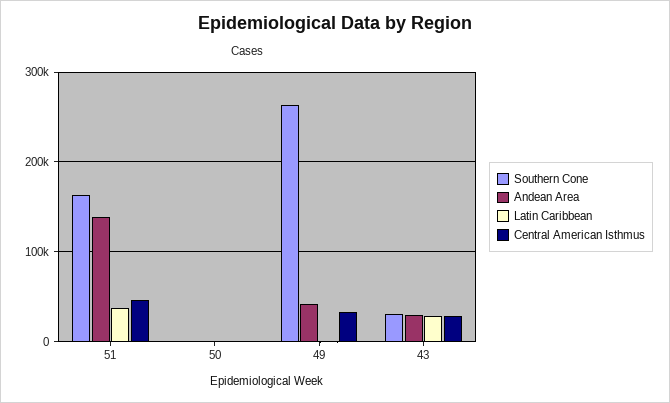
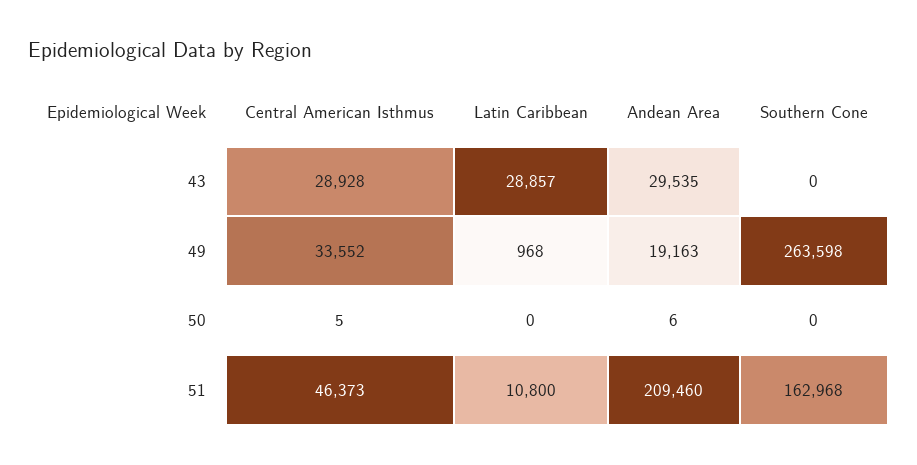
Andean Area, 51: 140000 -> 209460
Latin Caribbean, 51: 40000 -> 10800
Andean Area, 49: 40000 -> 19163
Southern Cone, 43: 30000 -> 0

